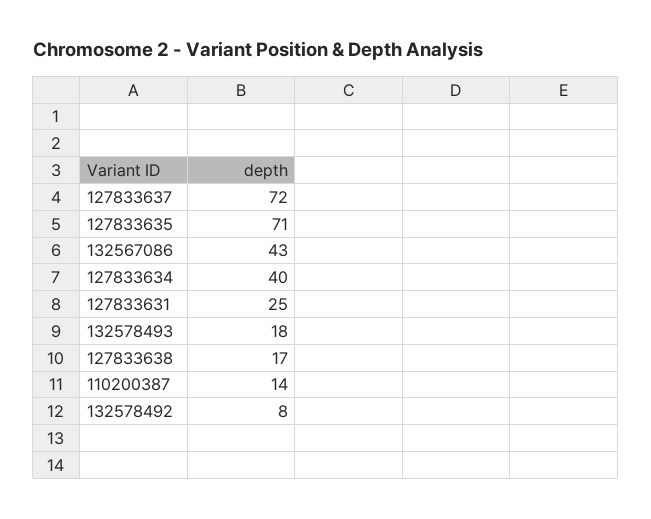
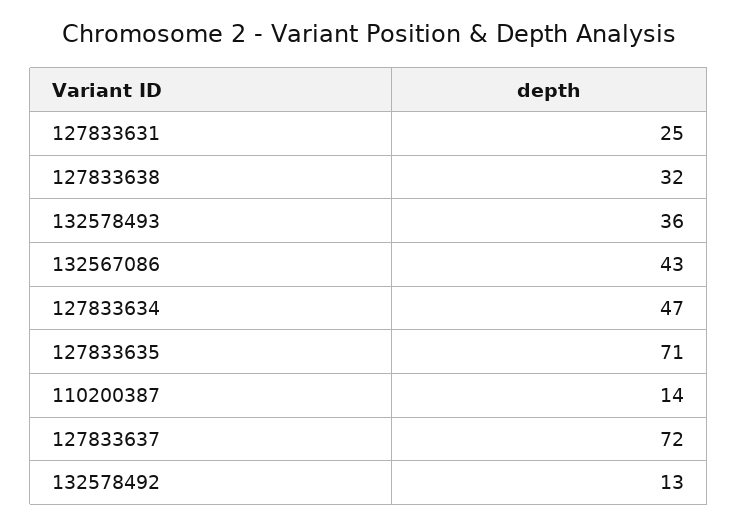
127833634: 40 -> 47
132578493: 18 -> 36
127833638: 17 -> 32
132578492: 8 -> 13

